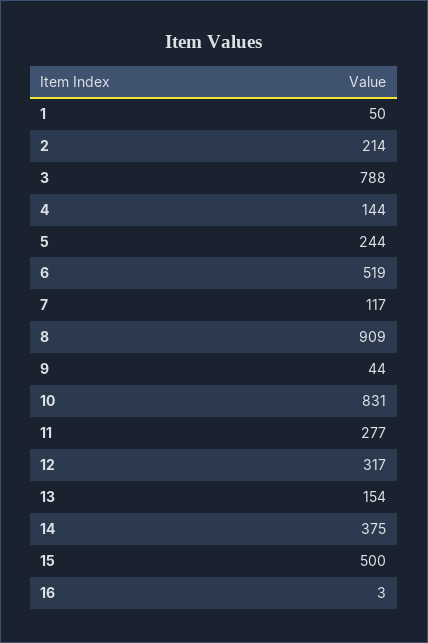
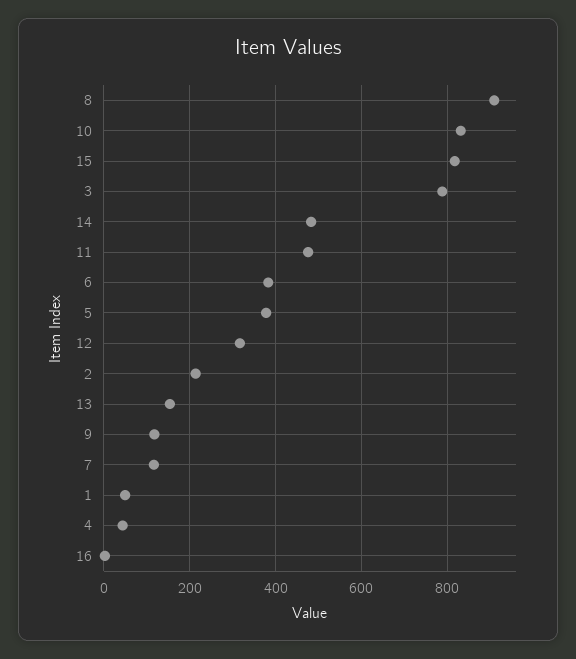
4: 144 -> 40
5: 244 -> 380
6: 519 -> 380
9: 44 -> 120
11: 277 -> 480
14: 375 -> 480
15: 500 -> 820

